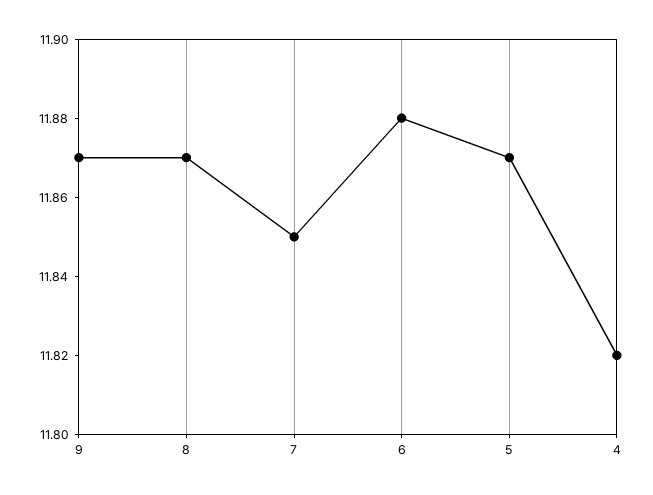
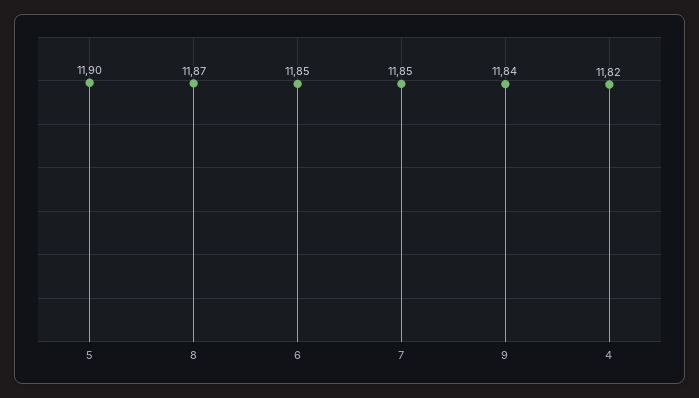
9: 11.87 -> 11.84
6: 11.88 -> 11.85
5: 11.87 -> 11.9

